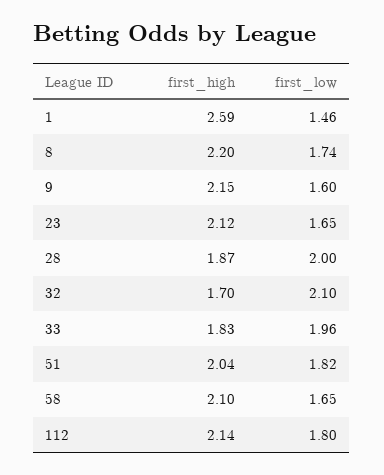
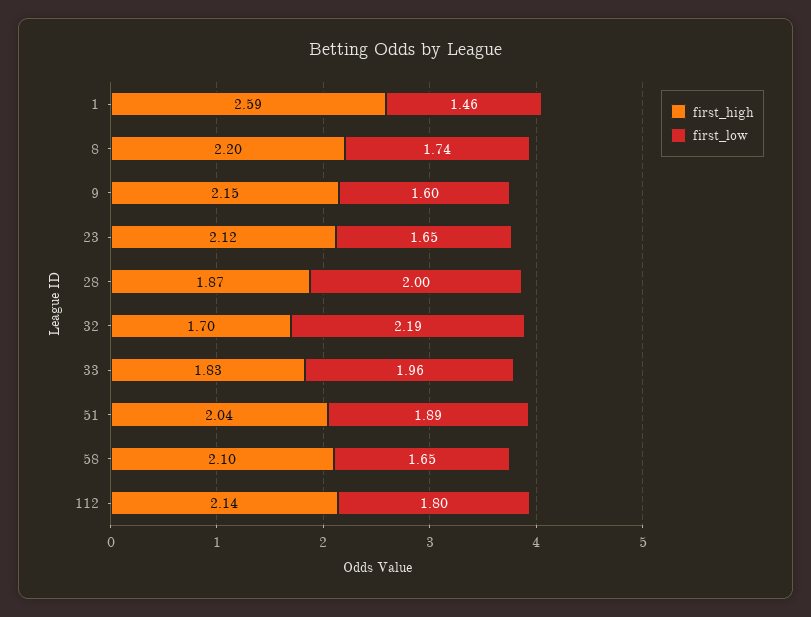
first_low, 32: 2.1 -> 2.19
first_low, 51: 1.82 -> 1.89

